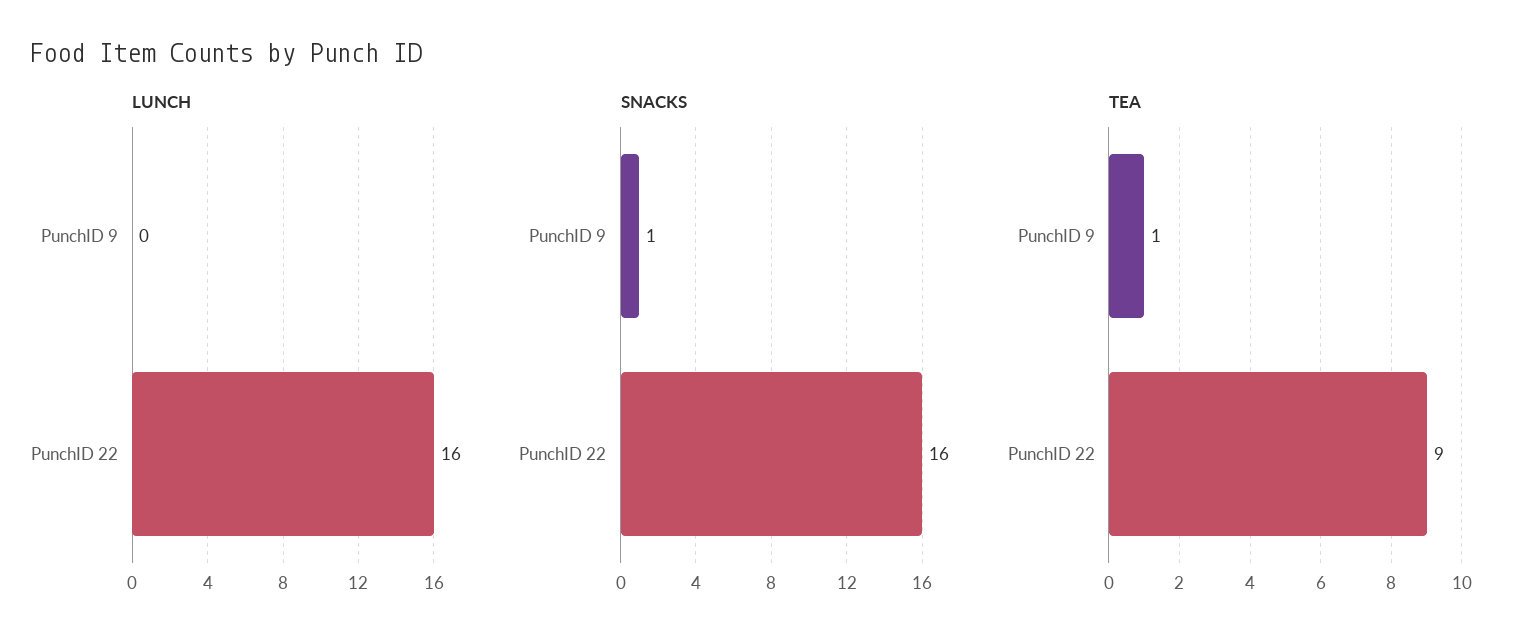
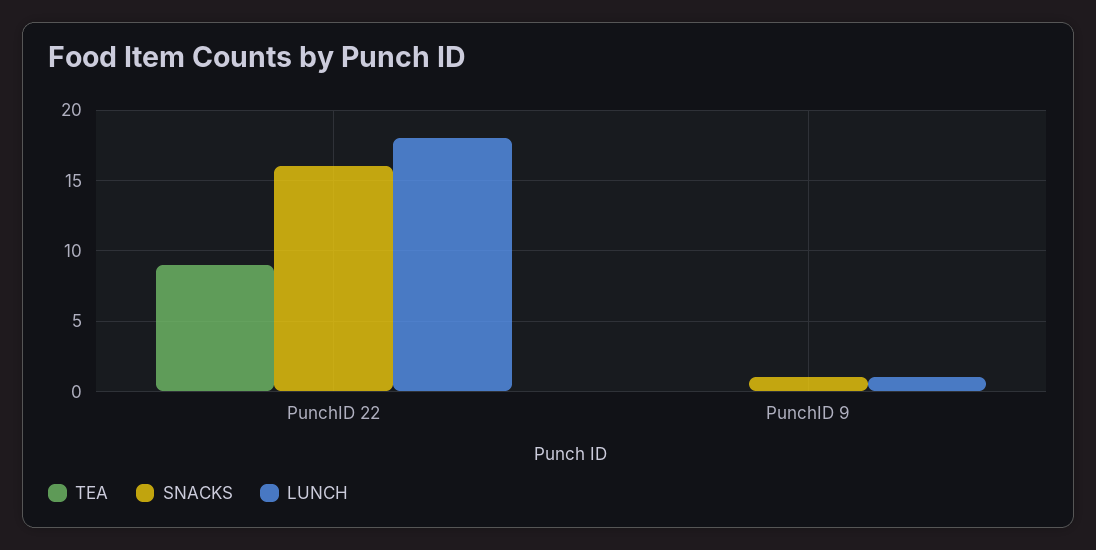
LUNCH, PunchID 9: 0 -> 1
LUNCH, PunchID 22: 16 -> 18
TEA, PunchID 9: 1 -> 0

